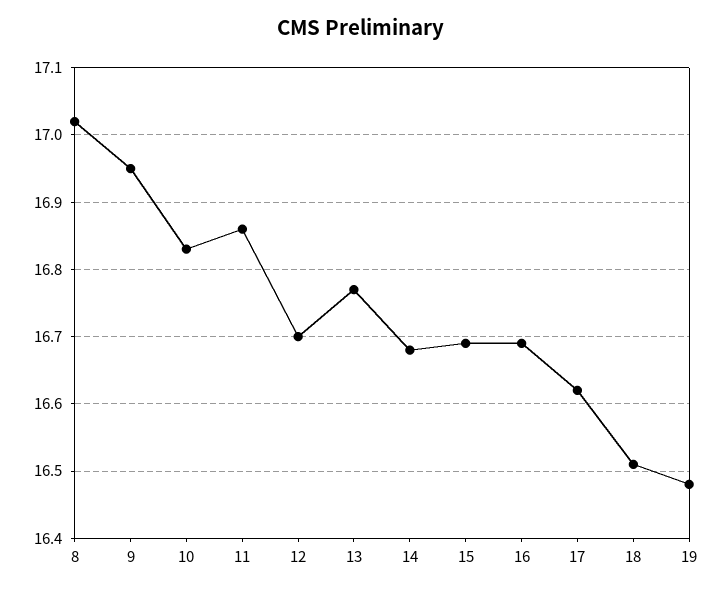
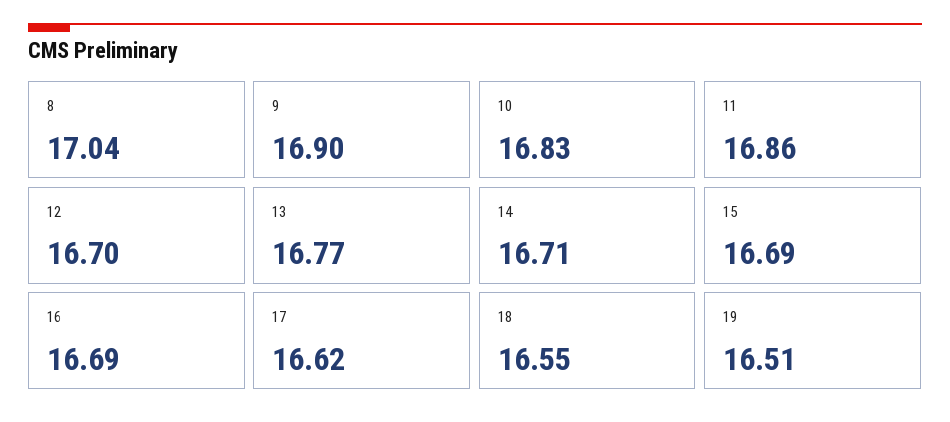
8: 17.02 -> 17.04
9: 16.95 -> 16.9
14: 16.68 -> 16.71
18: 16.51 -> 16.55
19: 16.48 -> 16.51

